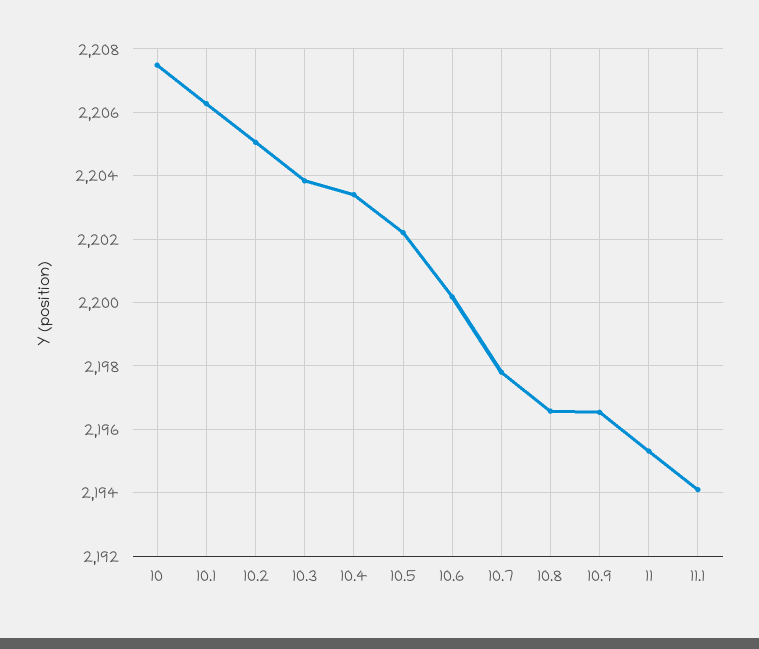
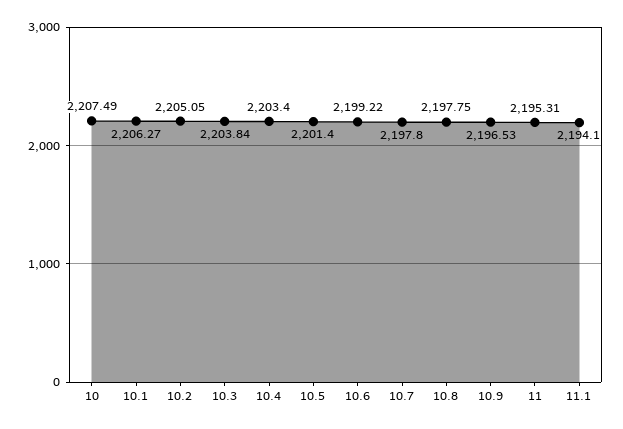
10.5: 2202.2 -> 2201.4
10.6: 2200.2 -> 2199.22
10.8: 2196.6 -> 2197.75

